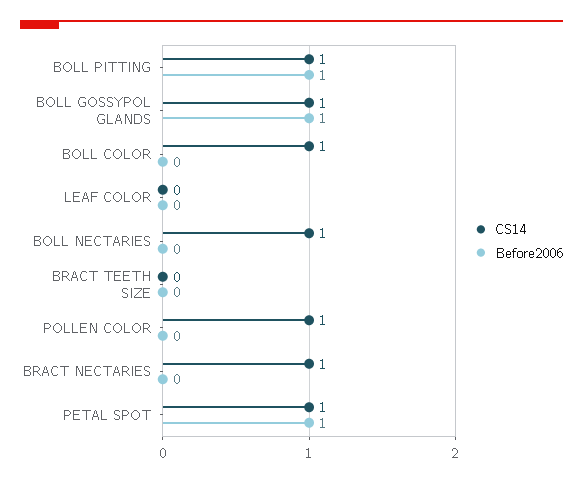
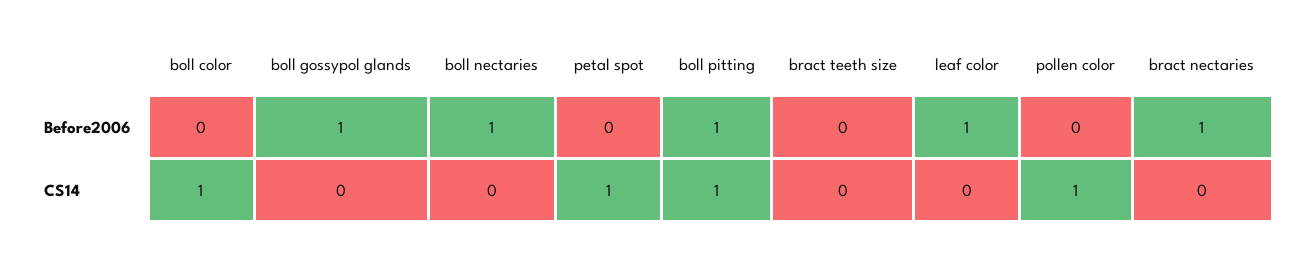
CS14, BOLL GOSSYPOL GLANDS: 1 -> 0
Before2006, LEAF COLOR: 0 -> 1
CS14, BOLL NECTARIES: 1 -> 0
Before2006, BOLL NECTARIES: 0 -> 1
CS14, BRACT NECTARIES: 1 -> 0
Before2006, BRACT NECTARIES: 0 -> 1
Before2006, PETAL SPOT: 1 -> 0

